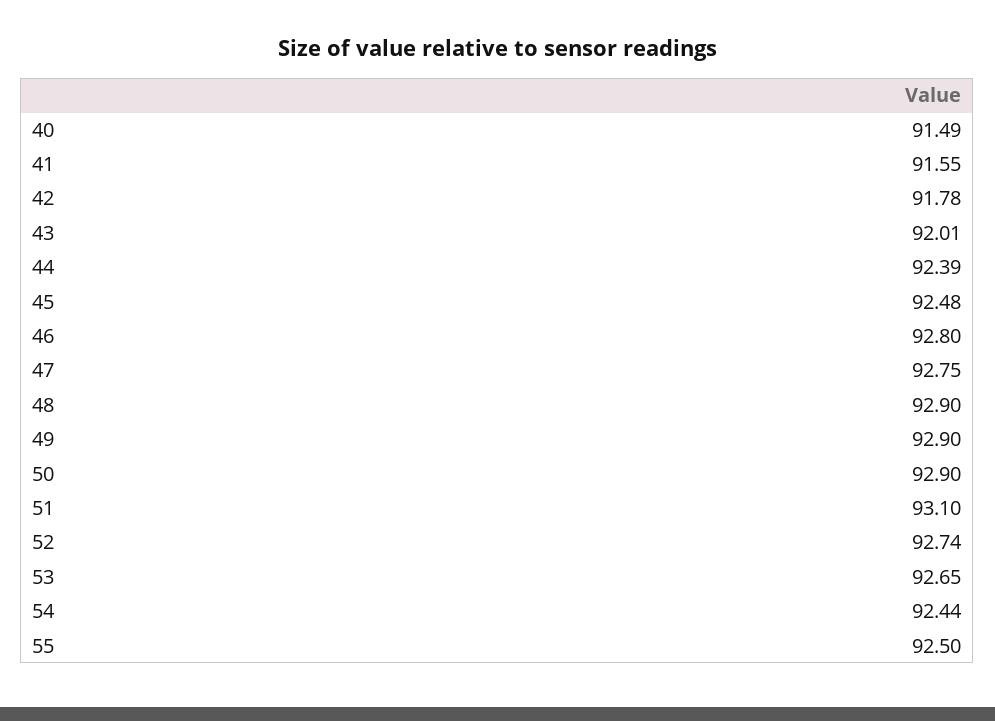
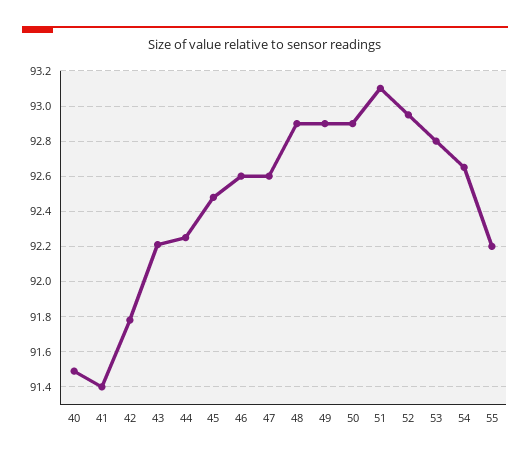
41: 91.55 -> 91.4
43: 92.01 -> 92.2
44: 92.39 -> 92.25
46: 92.8 -> 92.6
47: 92.75 -> 92.6
52: 92.74 -> 92.95
53: 92.65 -> 92.8
54: 92.44 -> 92.65
55: 92.5 -> 92.2

